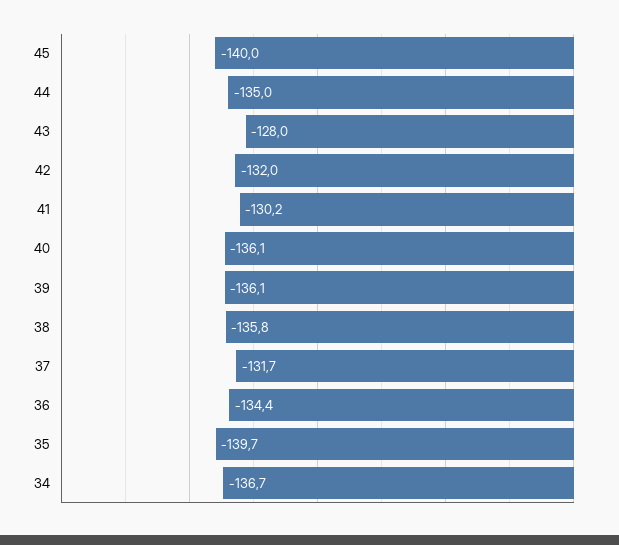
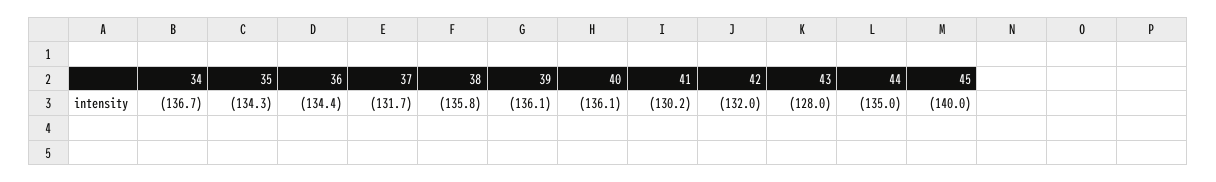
35: -139.7 -> -134.3

